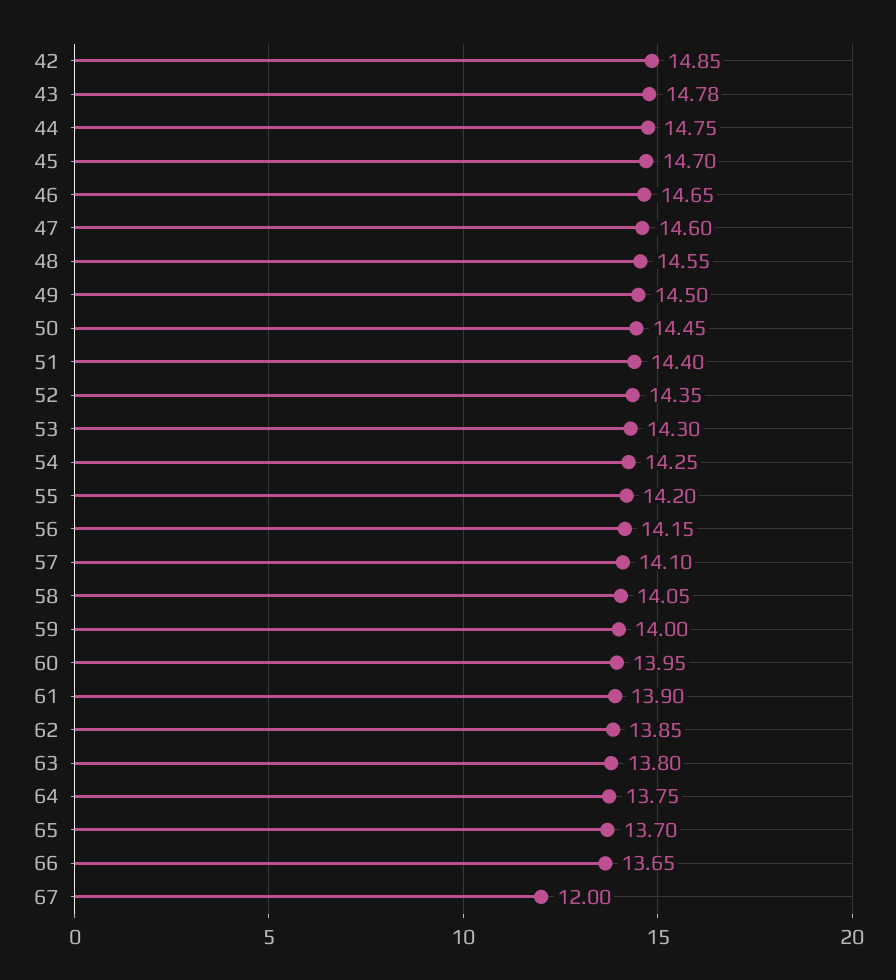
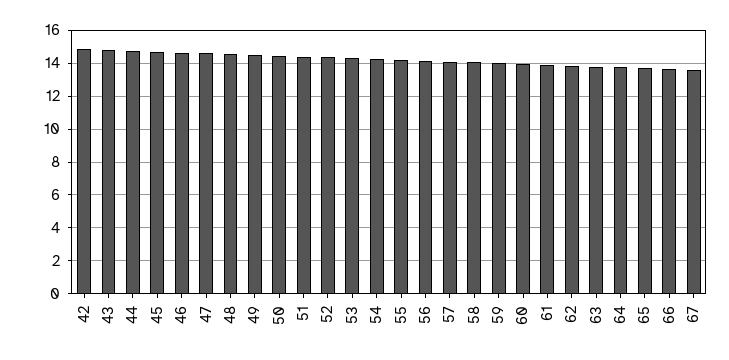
67: 12 -> 13.5

